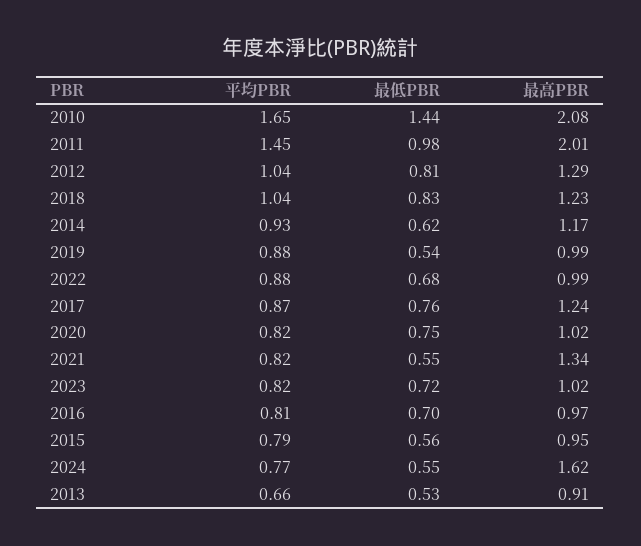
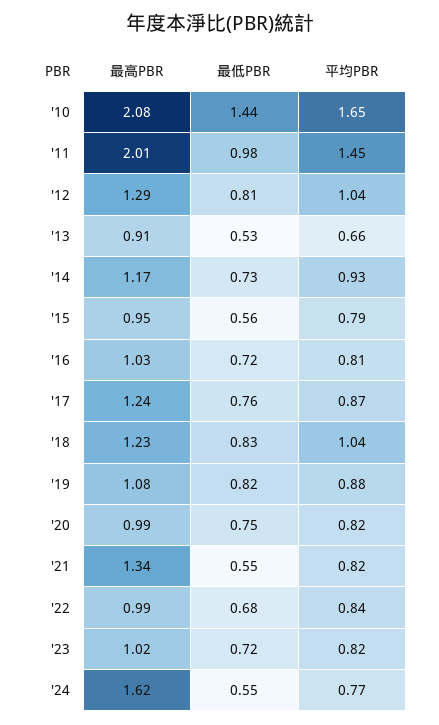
最低PBR, 2014: 0.62 -> 0.73
最低PBR, 2019: 0.54 -> 0.82
最高PBR, 2019: 0.99 -> 1.08
平均PBR, 2022: 0.88 -> 0.84
最高PBR, 2020: 1.02 -> 0.99
最低PBR, 2016: 0.7 -> 0.72
最高PBR, 2016: 0.97 -> 1.03

